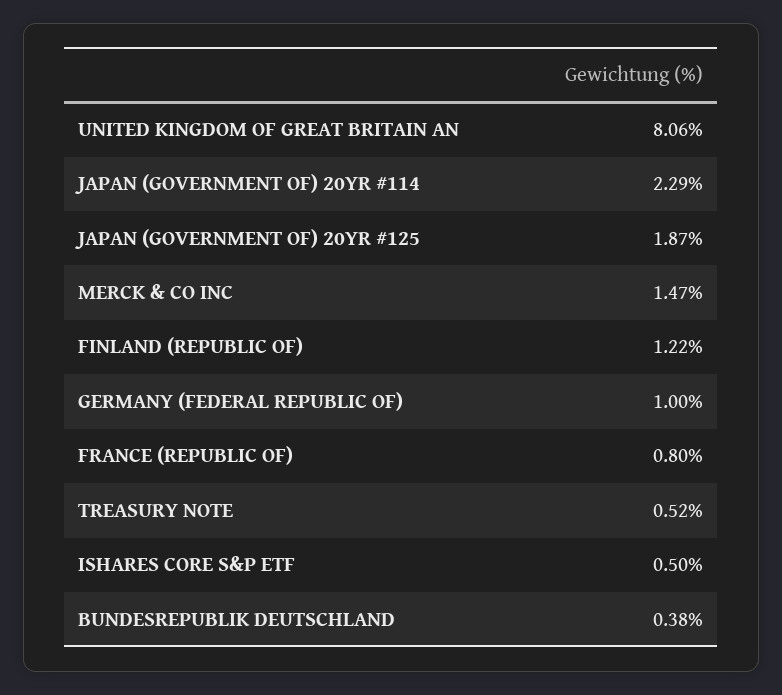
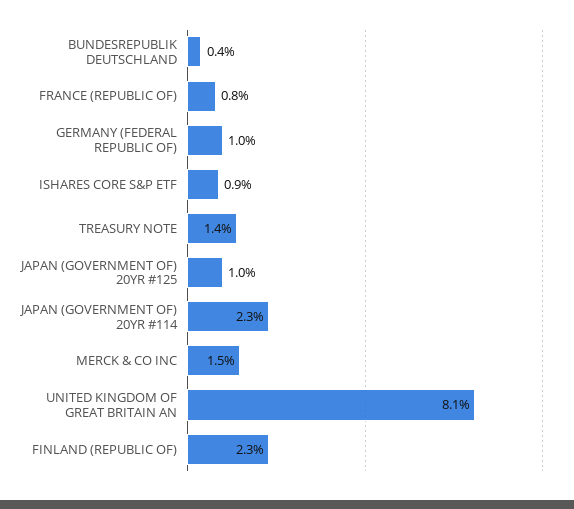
JAPAN (GOVERNMENT OF) 20YR #125: 1.87 -> 1
FINLAND (REPUBLIC OF): 1.22 -> 2.3
TREASURY NOTE: 0.52 -> 1.4
ISHARES CORE S&P ETF: 0.5 -> 0.9

